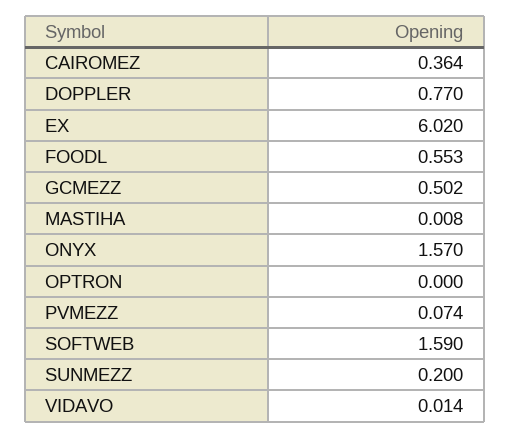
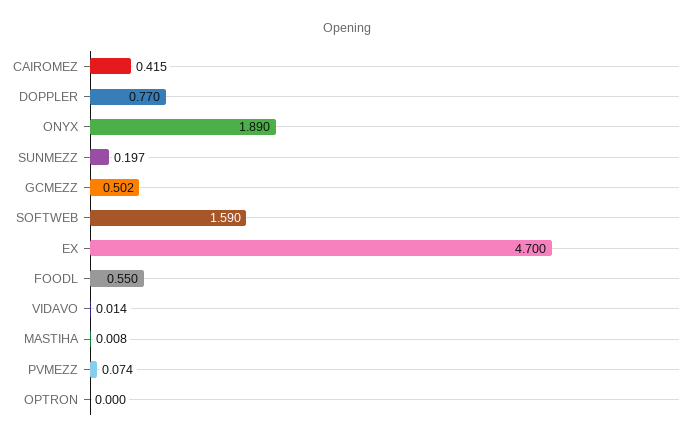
CAIROMEZ: 0.364 -> 0.415
EX: 6.02 -> 4.7
FOODL: 0.553 -> 0.55
ONYX: 1.57 -> 1.89
SUNMEZZ: 0.2 -> 0.197

